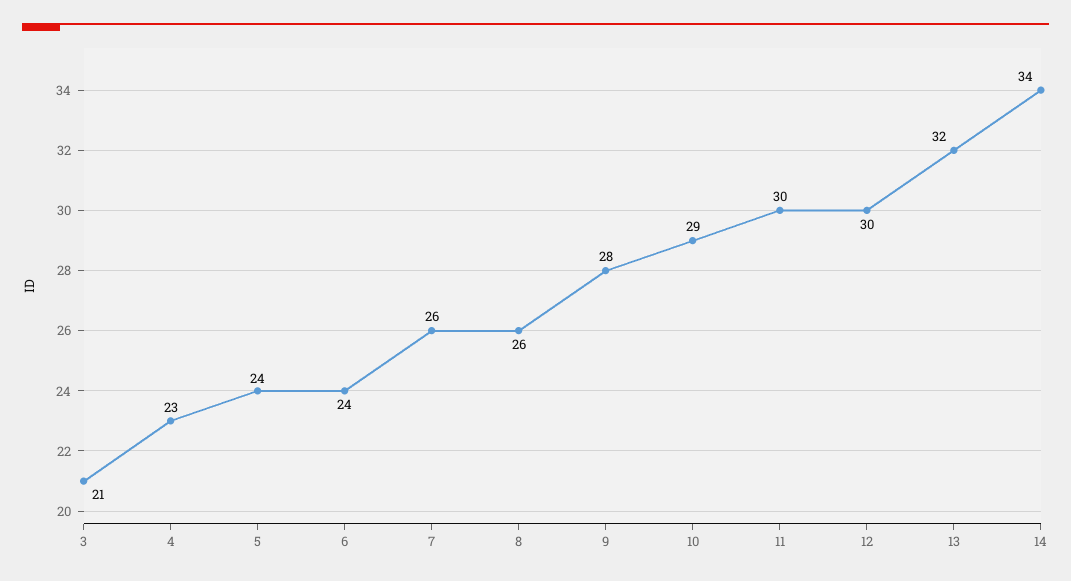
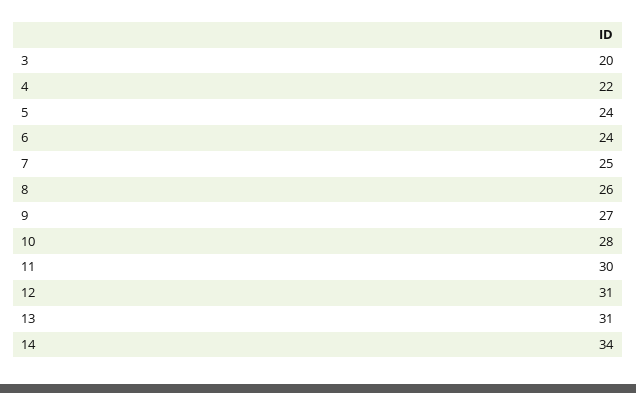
3: 21 -> 20
4: 23 -> 22
7: 26 -> 25
9: 28 -> 27
10: 29 -> 28
12: 30 -> 31
13: 32 -> 31

